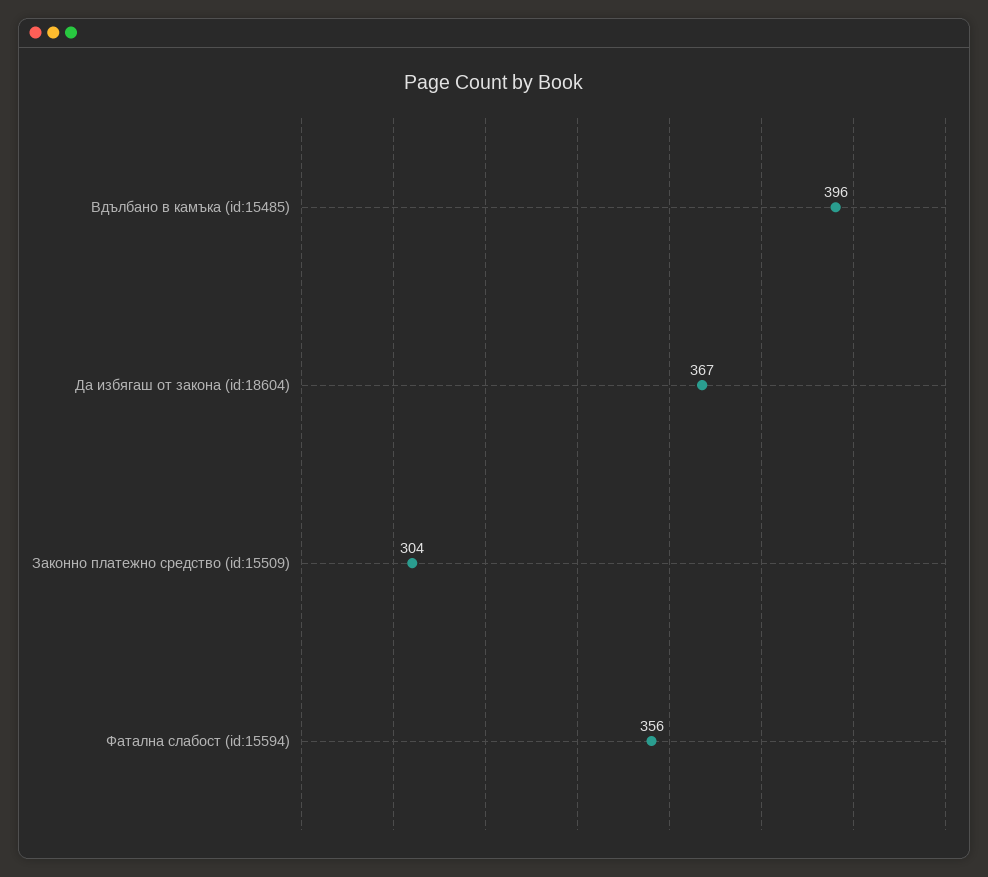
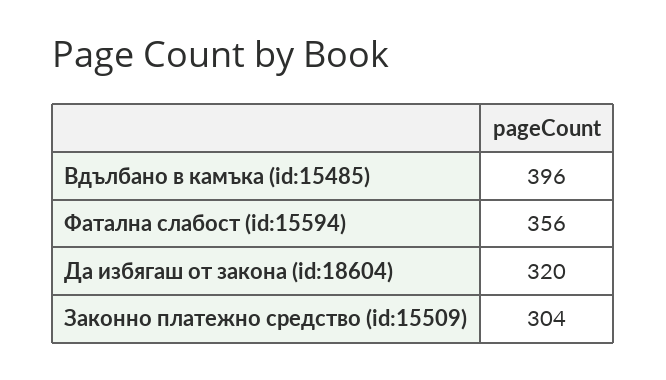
Да избягаш от закона (id:18604): 367 -> 320

